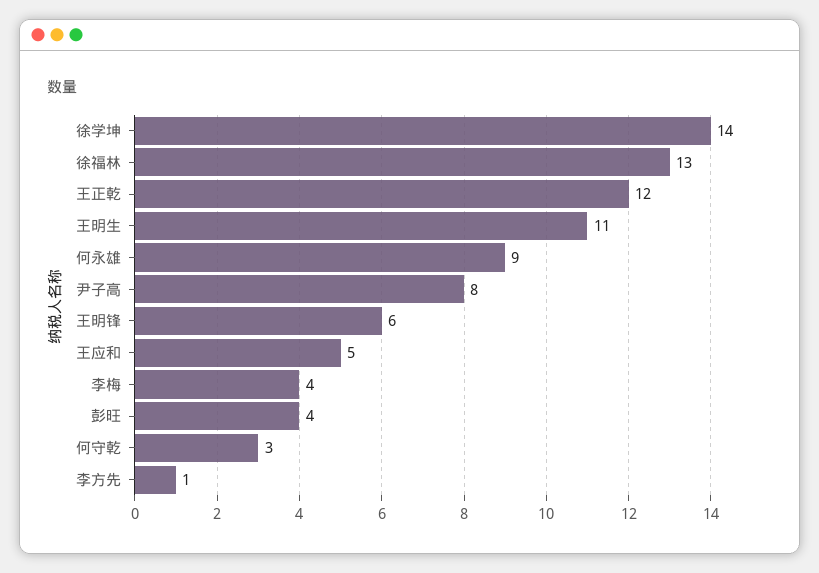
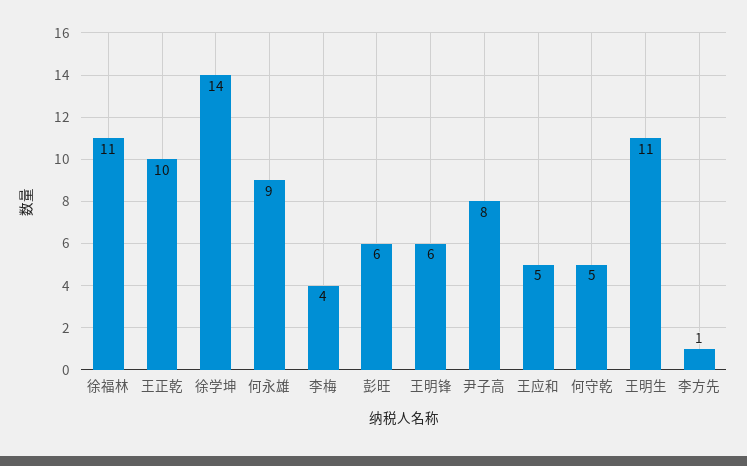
徐福林: 13 -> 11
王正乾: 12 -> 10
彭旺: 4 -> 6
何守乾: 3 -> 5

